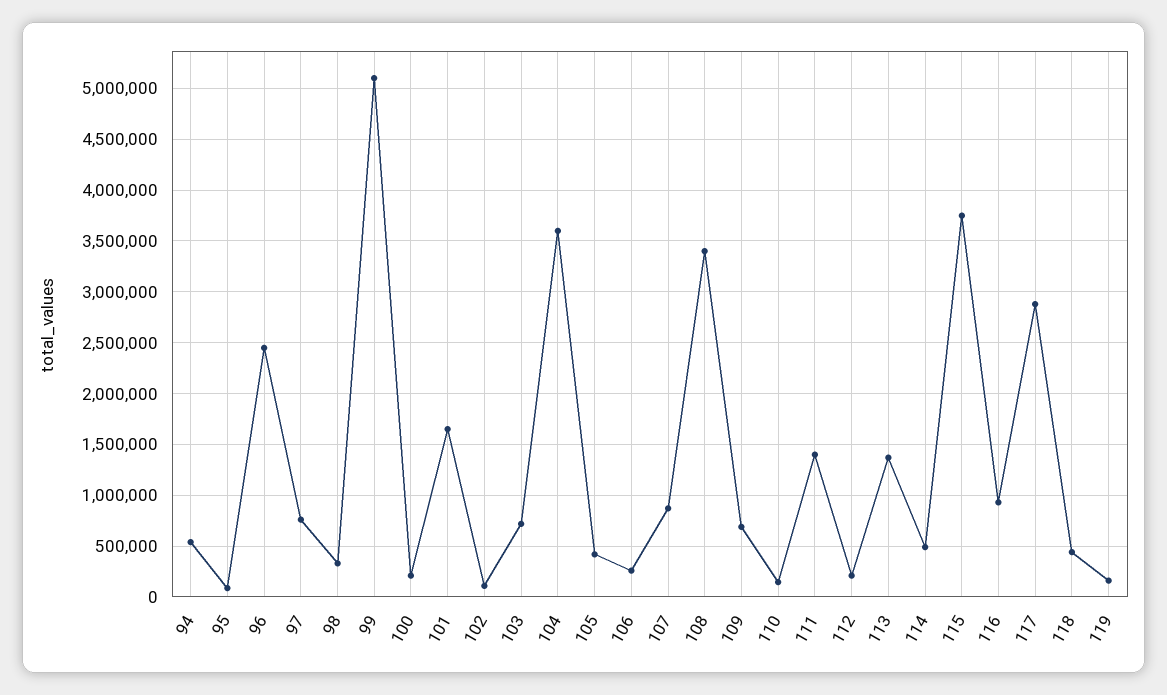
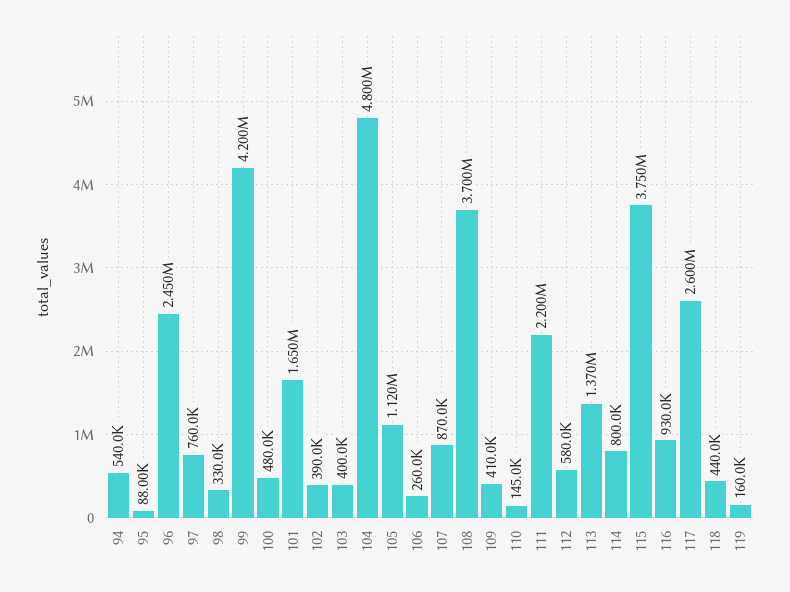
99: 5100000 -> 4200000
100: 200000 -> 480000
102: 100000 -> 390000
103: 700000 -> 400000
104: 3600000 -> 4800000
105: 400000 -> 1120000
108: 3400000 -> 3700000
109: 700000 -> 410000
111: 1400000 -> 2200000
112: 200000 -> 580000
114: 500000 -> 800000
117: 2900000 -> 2600000

